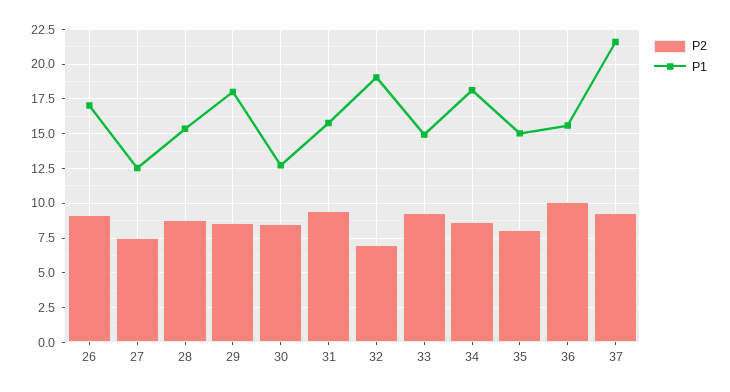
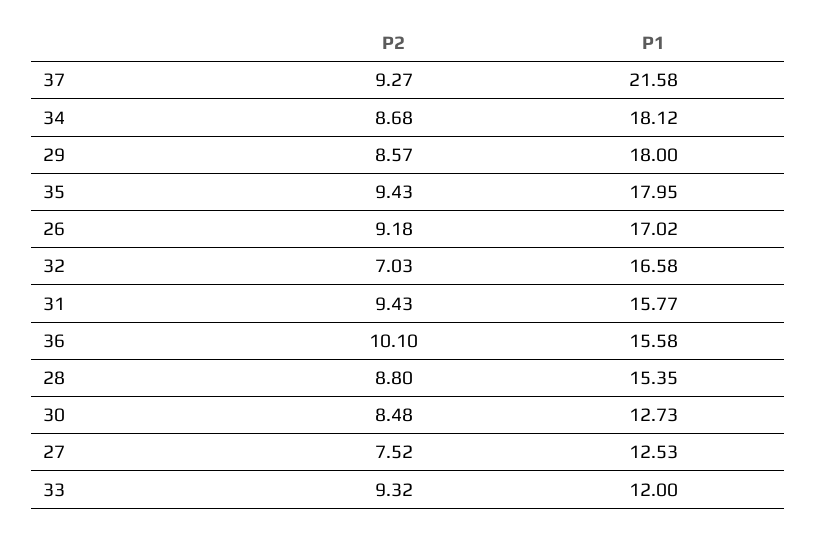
P1, 32: 19 -> 16.58
P1, 33: 15 -> 12
P2, 35: 8 -> 9.43
P1, 35: 15 -> 17.95

